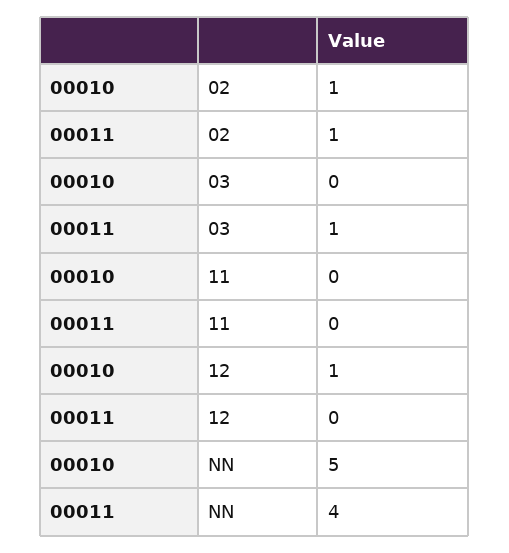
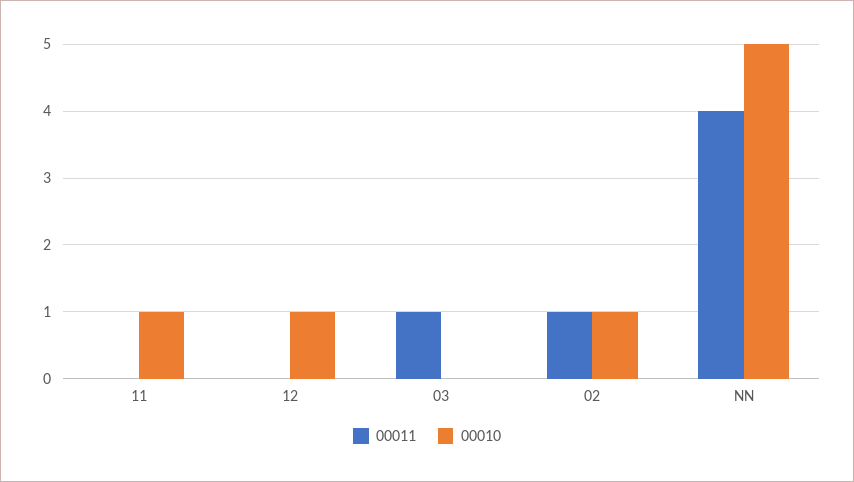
00010, 11: 0 -> 1

